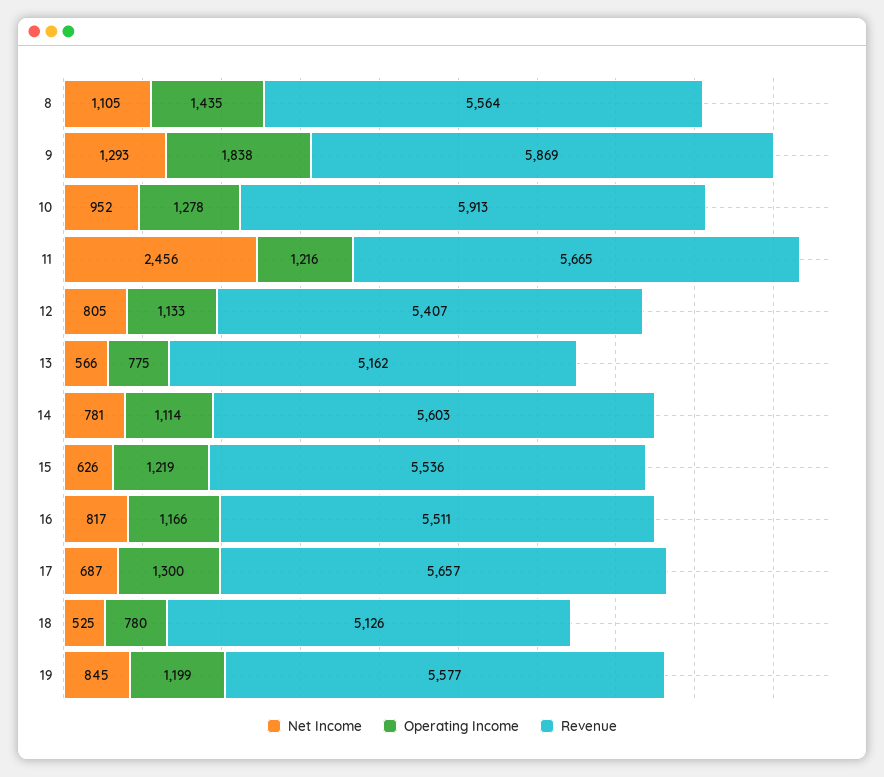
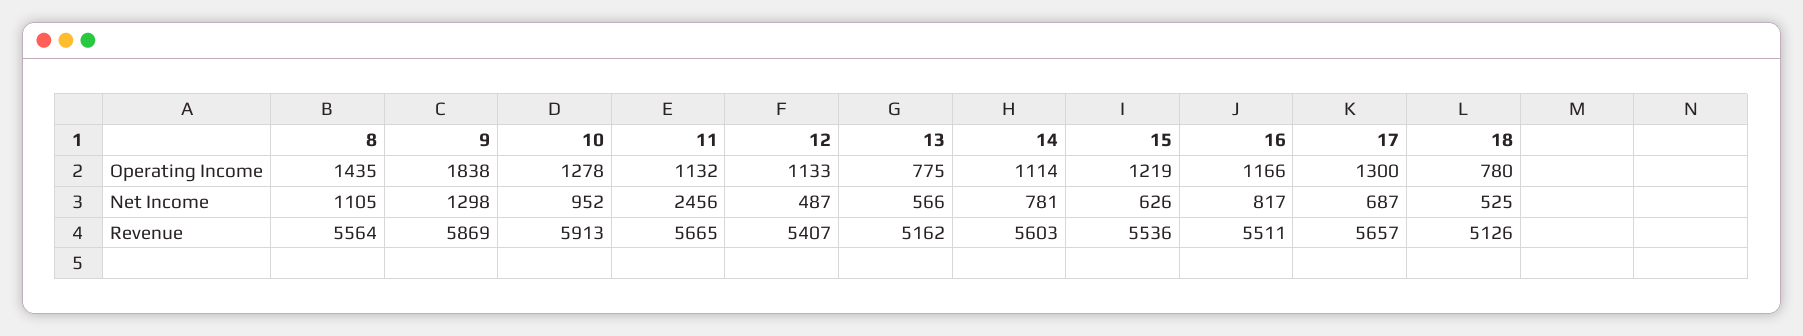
Net Income, 9: 1293 -> 1298
Operating Income, 11: 1216 -> 1132
Net Income, 12: 805 -> 487
Net Income, 19: 845 -> none
Operating Income, 19: 1199 -> none
Revenue, 19: 5577 -> none

